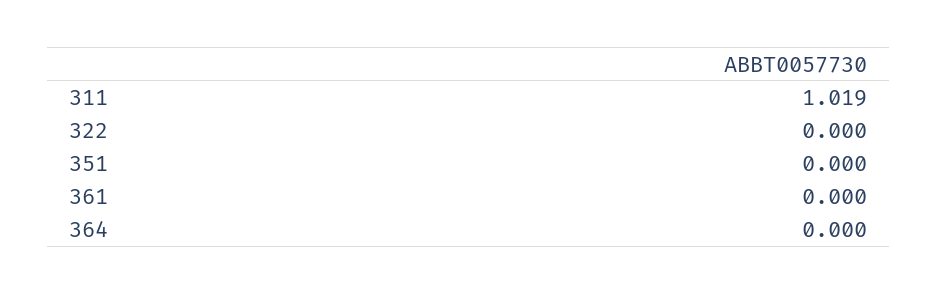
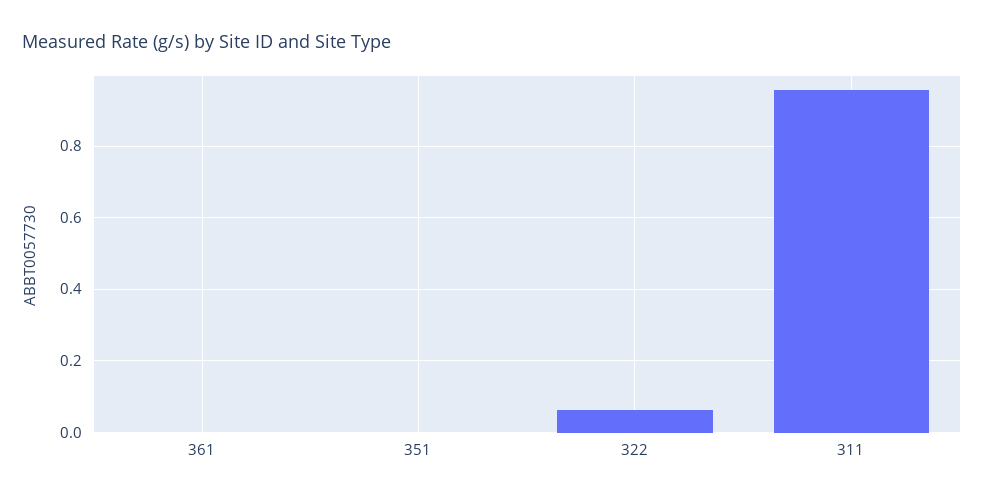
311: 1.019 -> 0.96
322: 0 -> 0.06
364: 0 -> none

